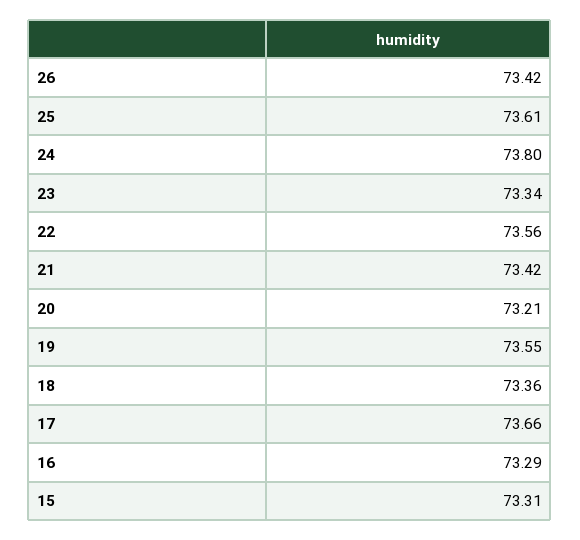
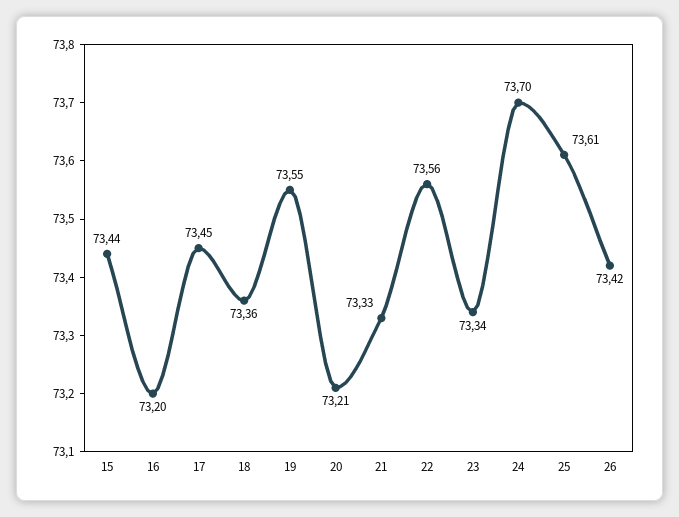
24: 73.8 -> 73.7
21: 73.42 -> 73.33
17: 73.66 -> 73.45
16: 73.29 -> 73.2
15: 73.31 -> 73.44

